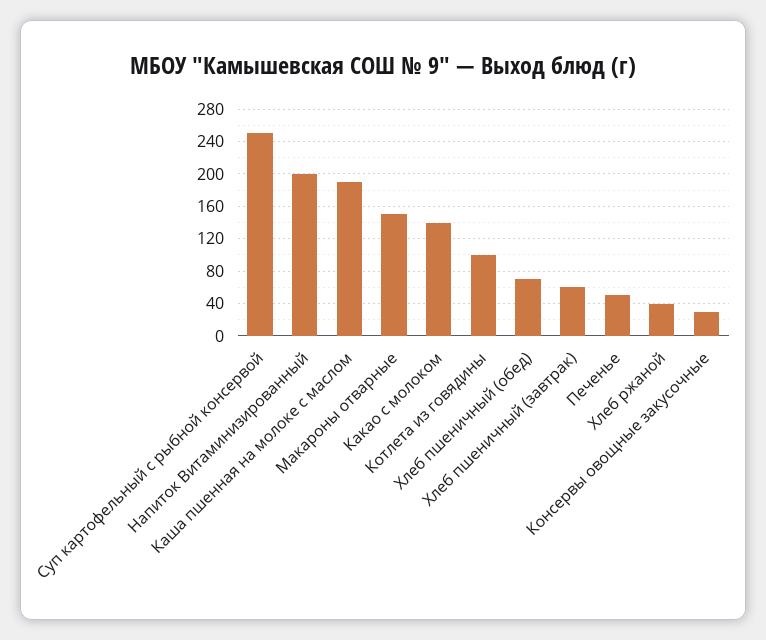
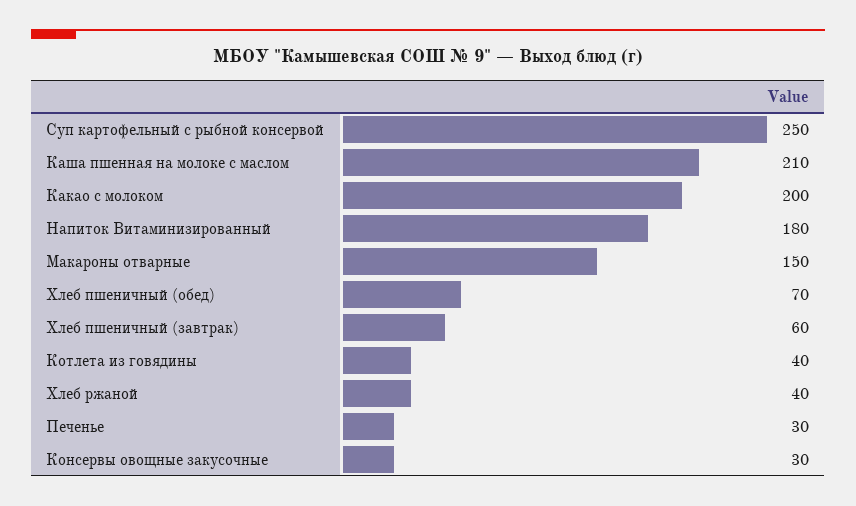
Напиток Витаминизированный: 200 -> 180
Каша пшенная на молоке с маслом: 190 -> 210
Какао с молоком: 140 -> 200
Котлета из говядины: 100 -> 40
Печенье: 50 -> 30

